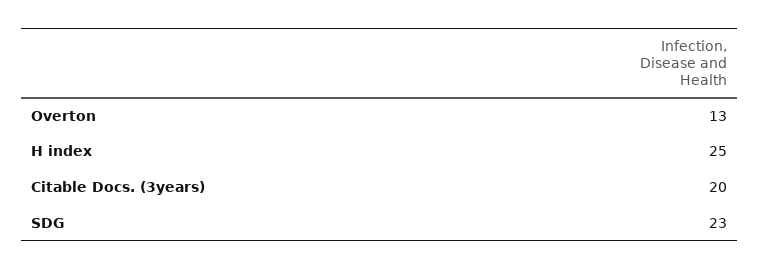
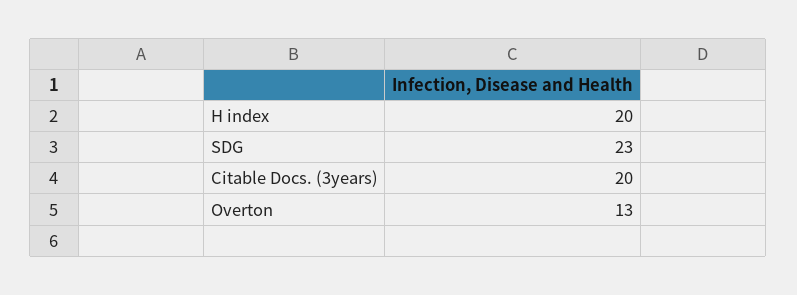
H index: 25 -> 20

